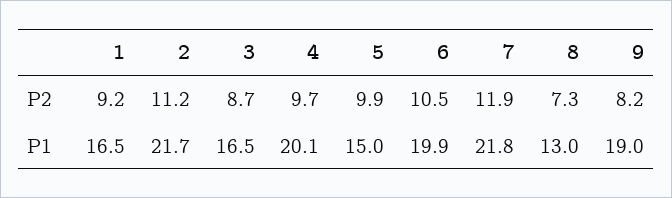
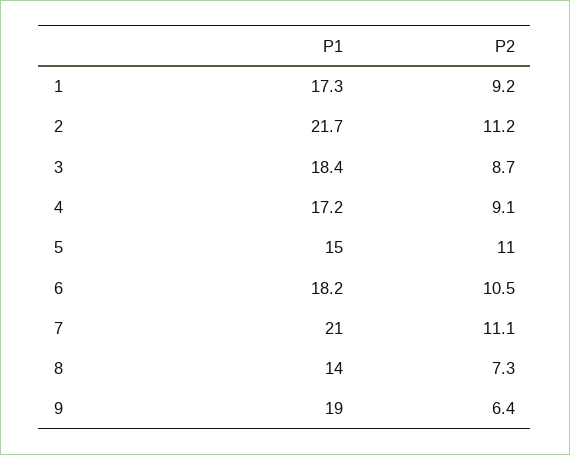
4, P2: 9.7 -> 9.1
5, P2: 9.9 -> 11
7, P2: 11.9 -> 11.1
9, P2: 8.2 -> 6.4
1, P1: 16.5 -> 17.3
3, P1: 16.5 -> 18.4
4, P1: 20.1 -> 17.2
6, P1: 19.9 -> 18.2
7, P1: 21.8 -> 21
8, P1: 13 -> 14

